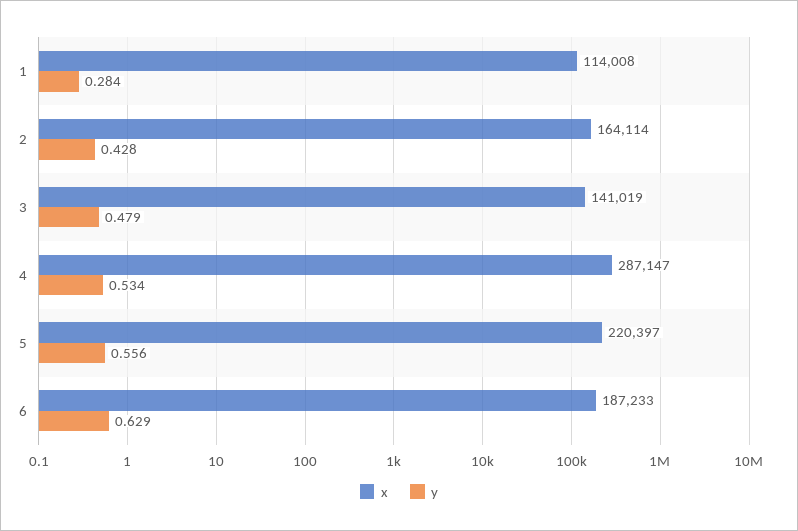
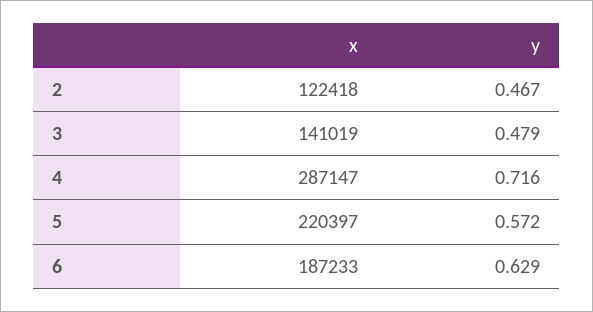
x, 1: 114008 -> none
y, 1: 0.284 -> none
x, 2: 164114 -> 122418
y, 2: 0.428 -> 0.467
y, 4: 0.534 -> 0.716
y, 5: 0.556 -> 0.572

